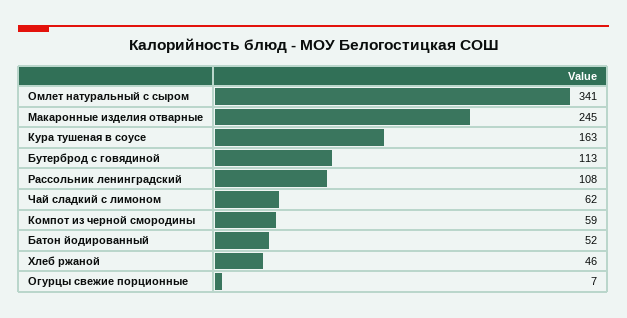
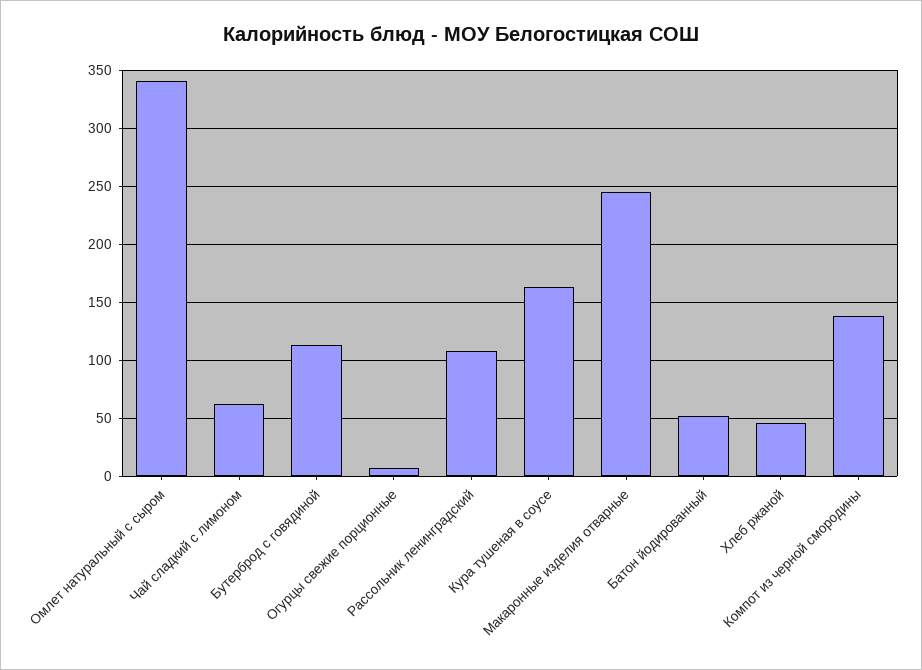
Компот из черной смородины: 59 -> 140

